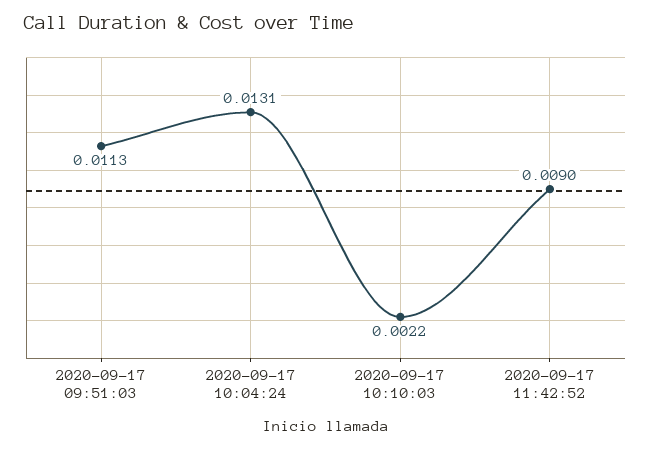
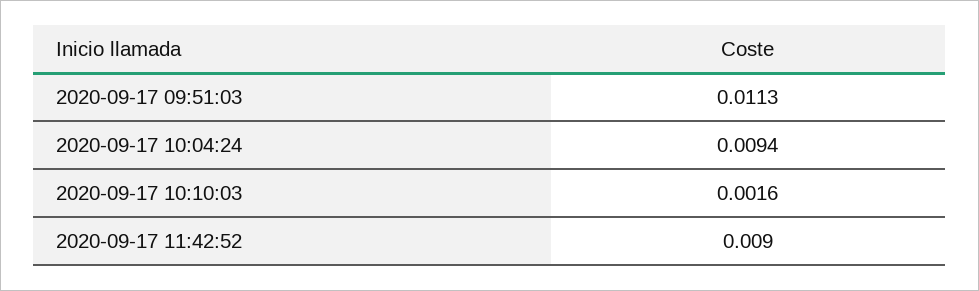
2020-09-17 10:04:24: 0.0131 -> 0.0094
2020-09-17 10:10:03: 0.0022 -> 0.0016

